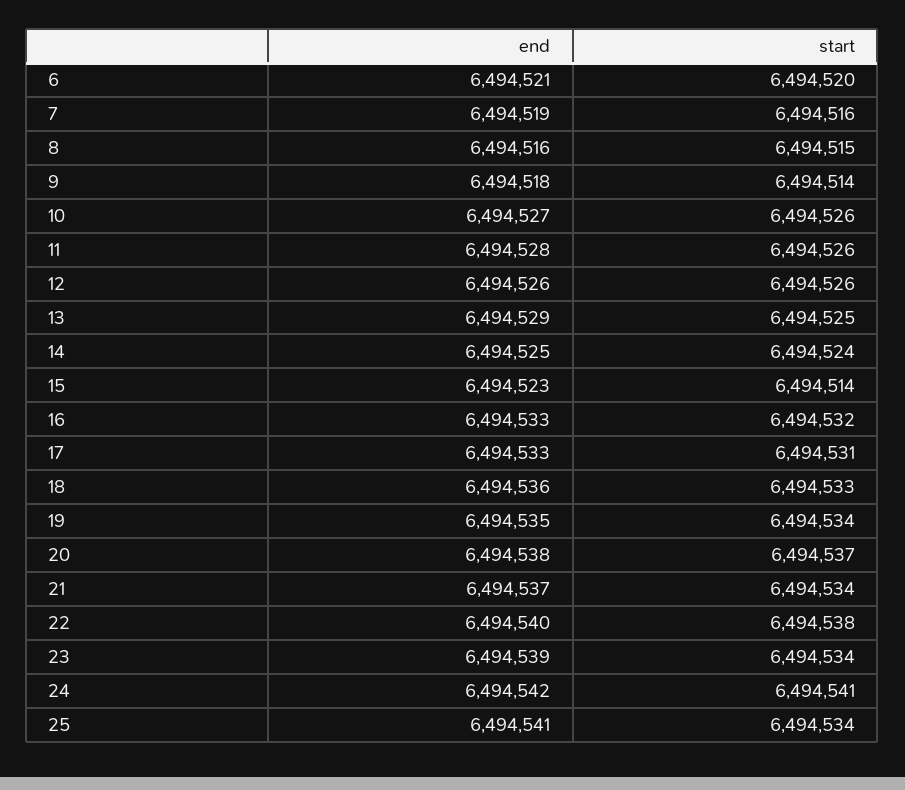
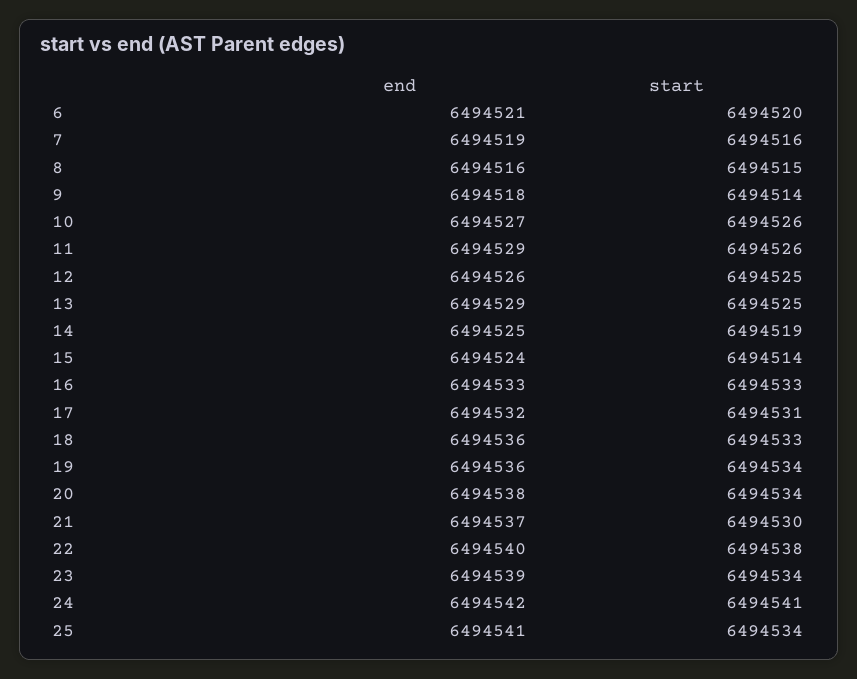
end, 11: 6494528 -> 6494529
start, 12: 6494526 -> 6494525
start, 14: 6494524 -> 6494519
end, 15: 6494523 -> 6494524
start, 16: 6494532 -> 6494533
end, 17: 6494533 -> 6494532
end, 19: 6494535 -> 6494536
start, 20: 6494537 -> 6494534
start, 21: 6494534 -> 6494530

